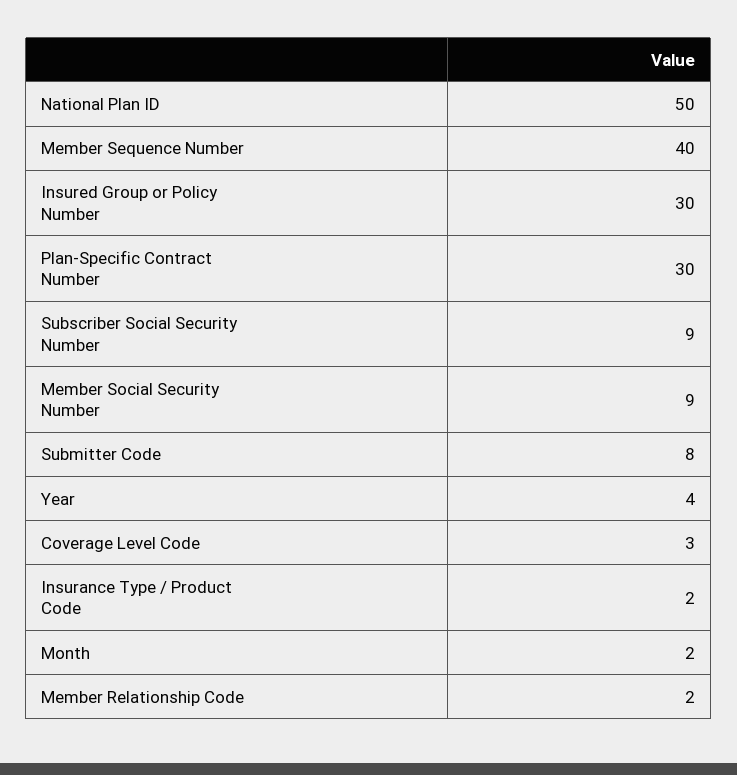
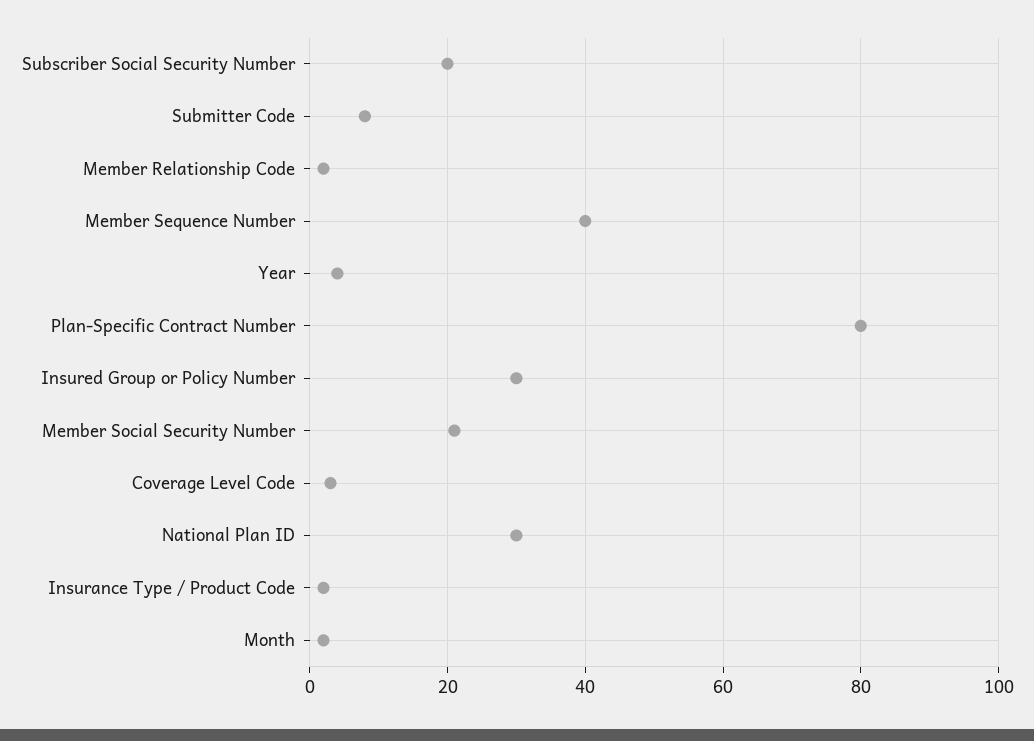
National Plan ID: 50 -> 30
Plan-Specific Contract Number: 30 -> 80
Subscriber Social Security Number: 9 -> 20
Member Social Security Number: 9 -> 20

